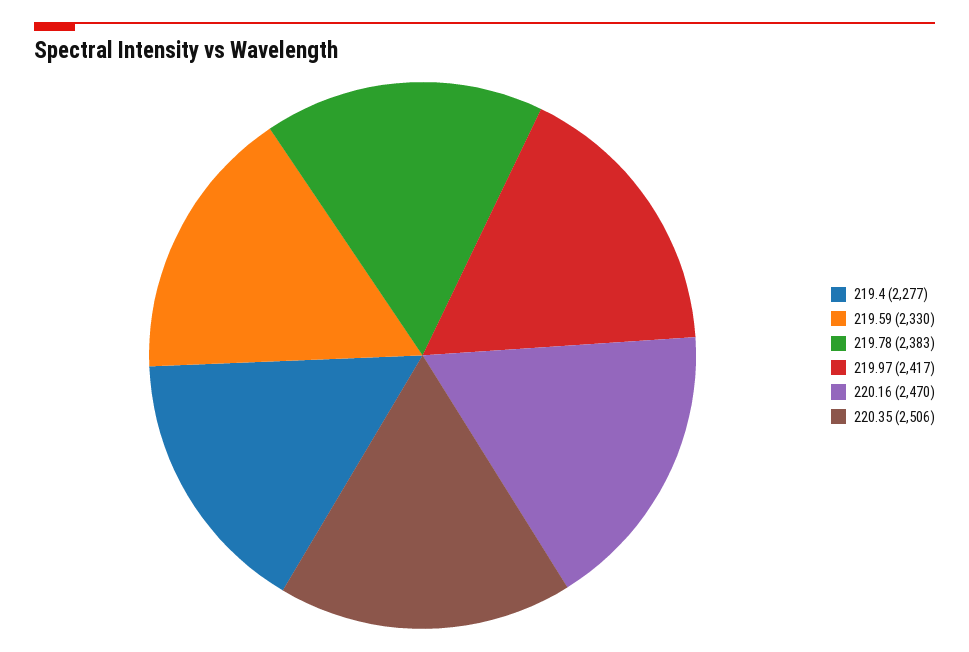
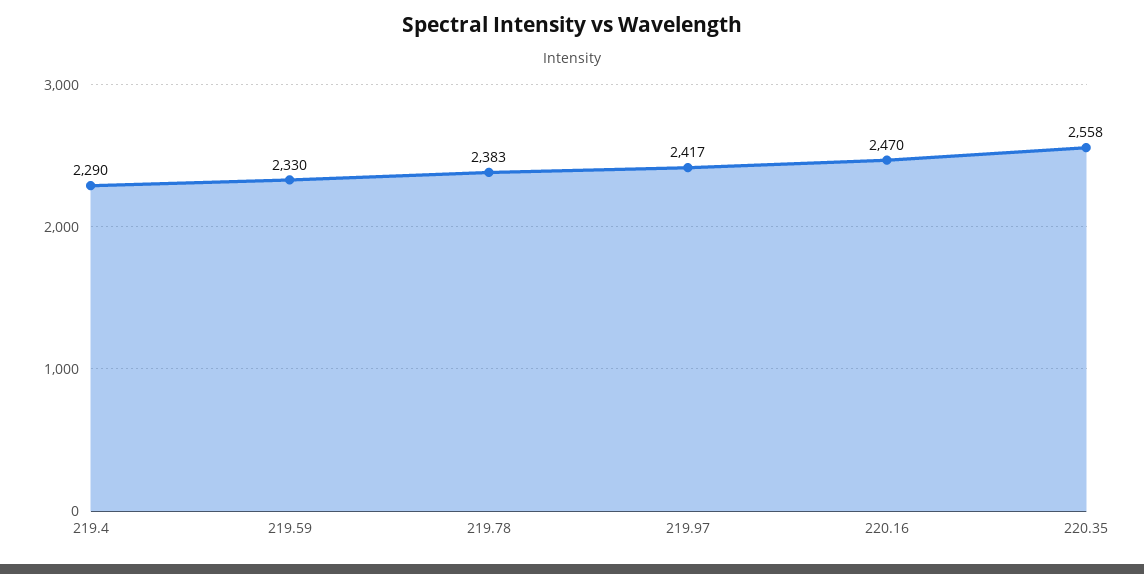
219.4: 2277 -> 2290
220.35: 2506 -> 2558

